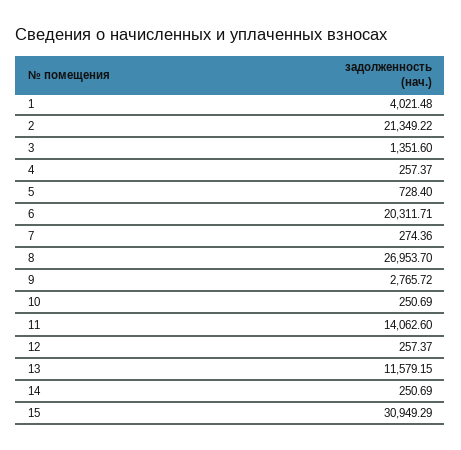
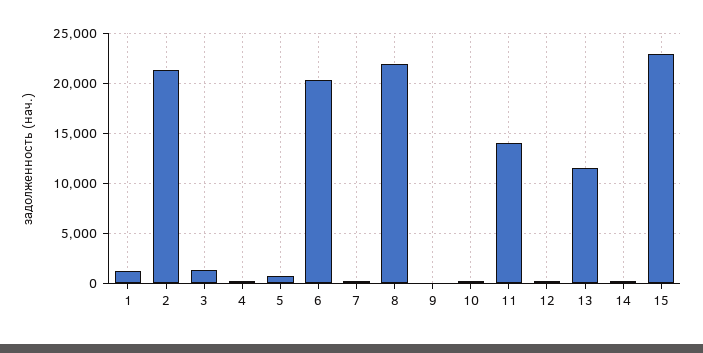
1: 4021.48 -> 1000
8: 26953.7 -> 22000
9: 2765.72 -> 0
15: 30949.29 -> 23000

